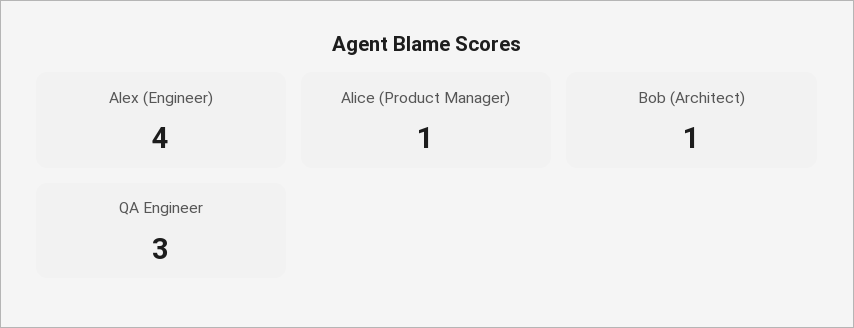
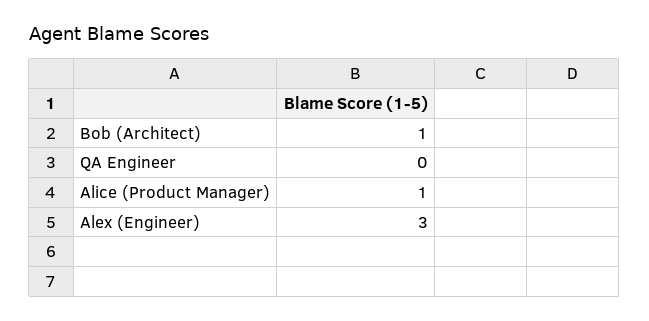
Alex (Engineer): 4 -> 3
QA Engineer: 3 -> 0

